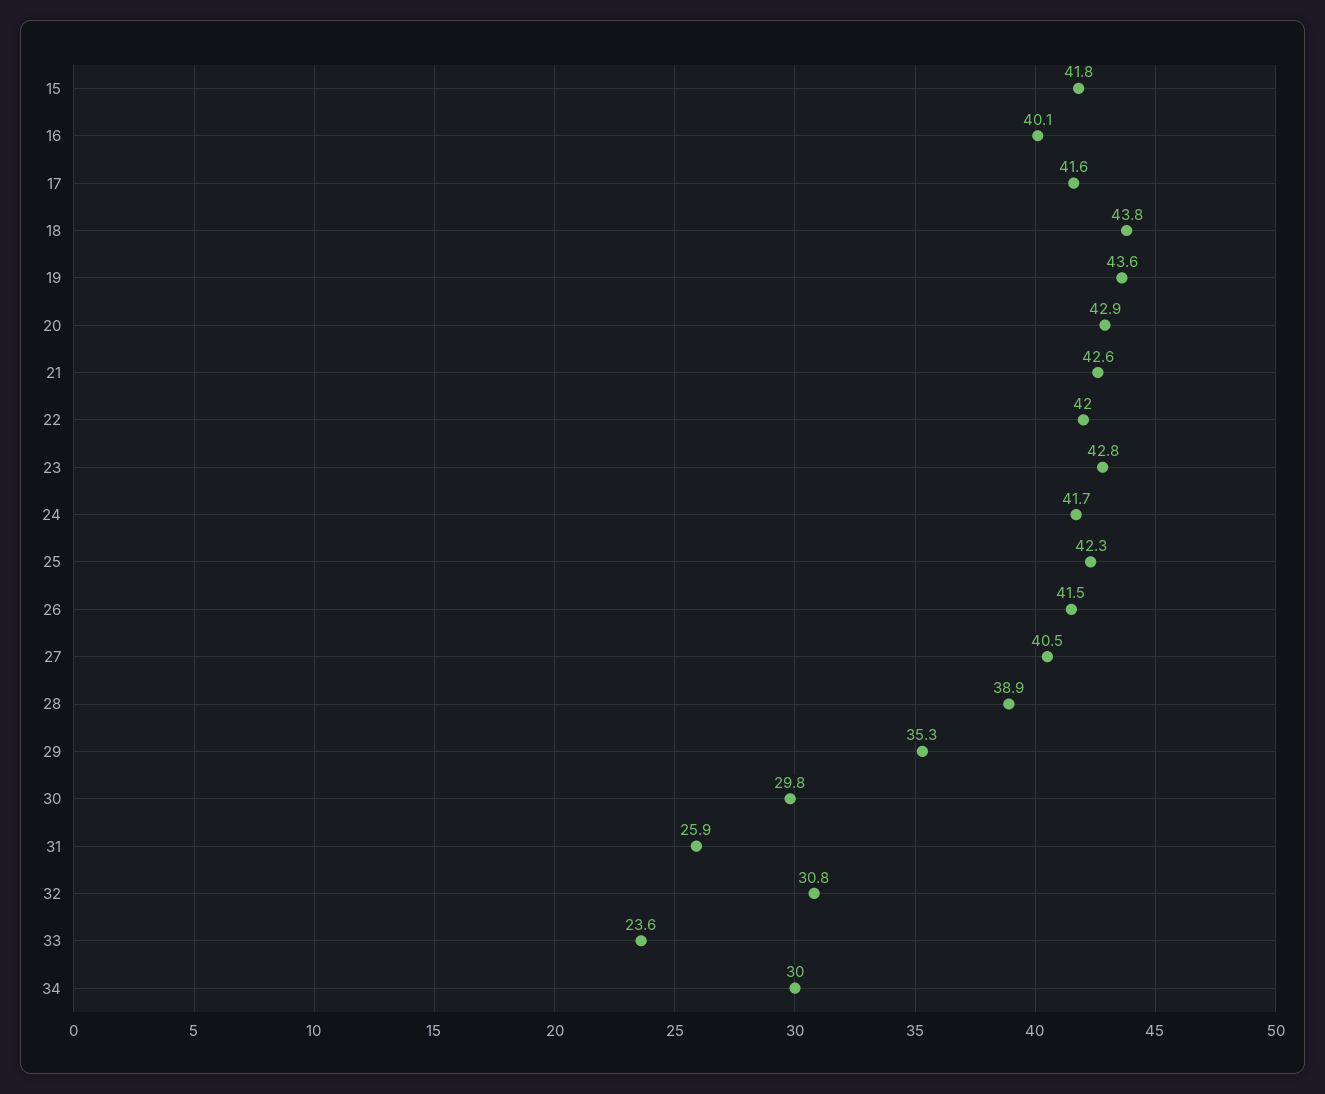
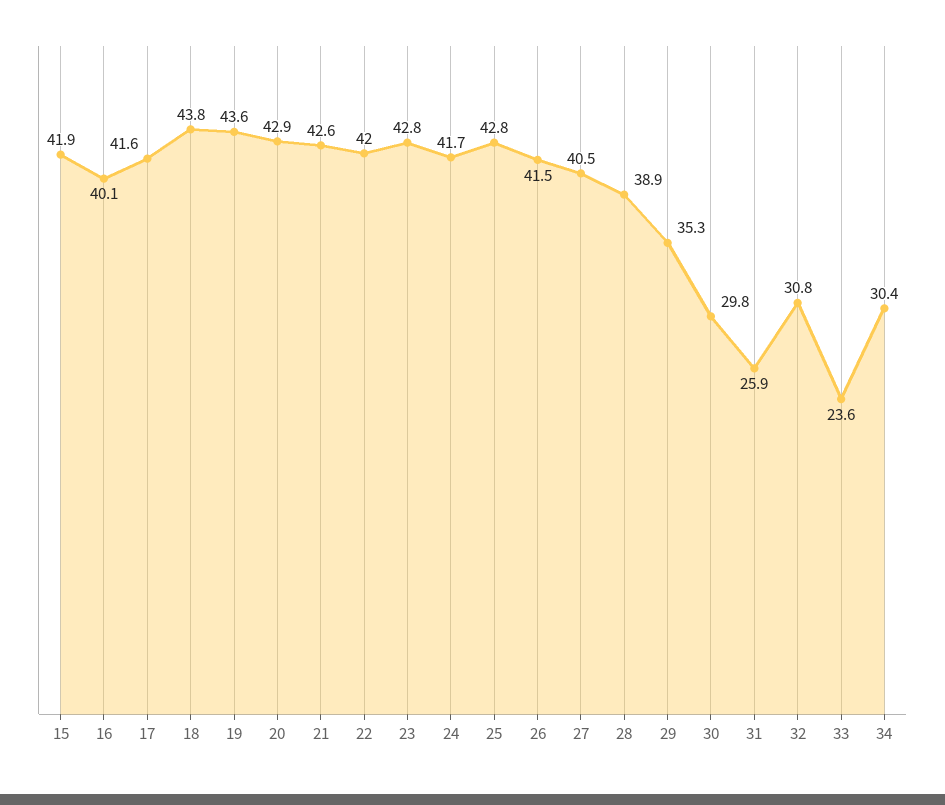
15: 41.8 -> 41.9
25: 42.3 -> 42.8
34: 30 -> 30.4

